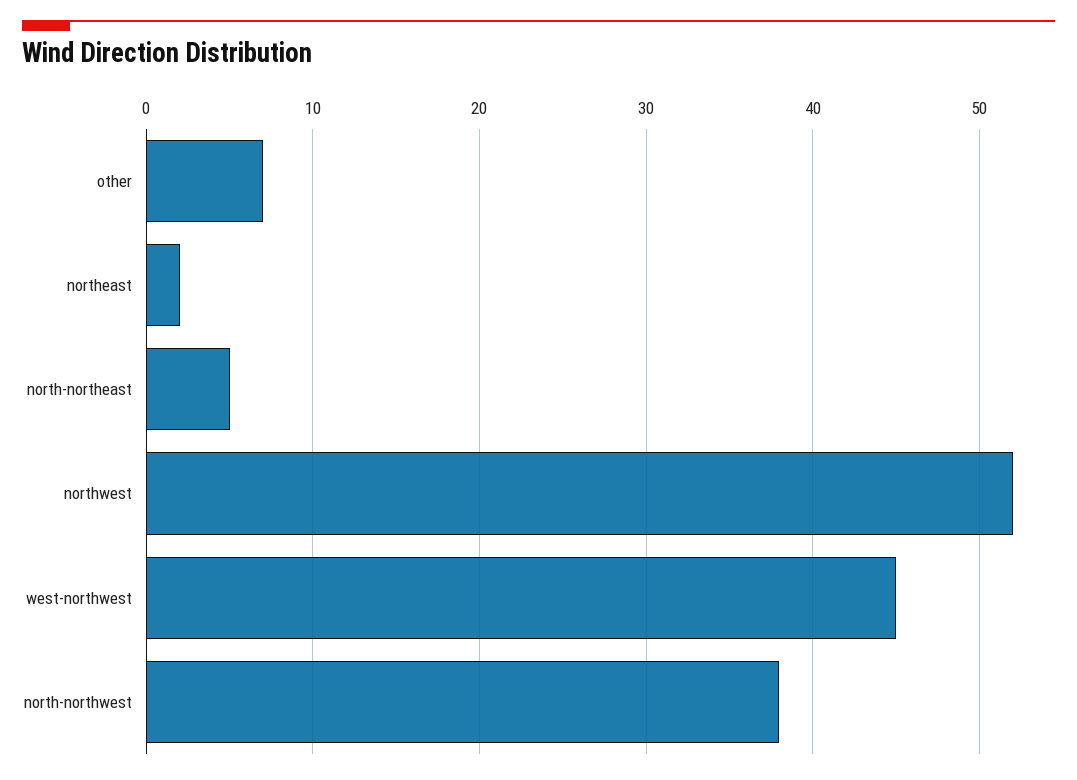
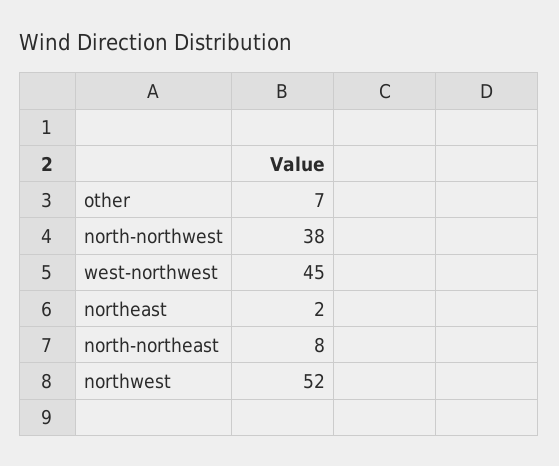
north-northeast: 5 -> 8

